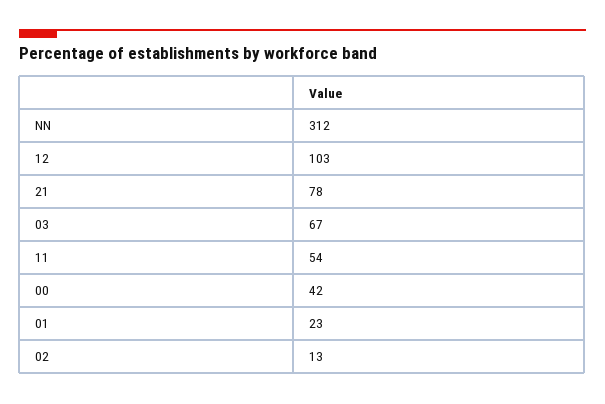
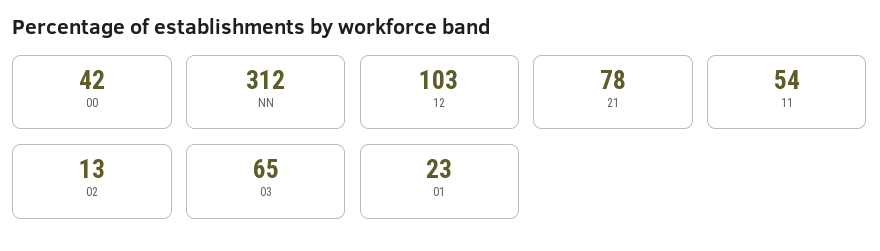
03: 67 -> 65

